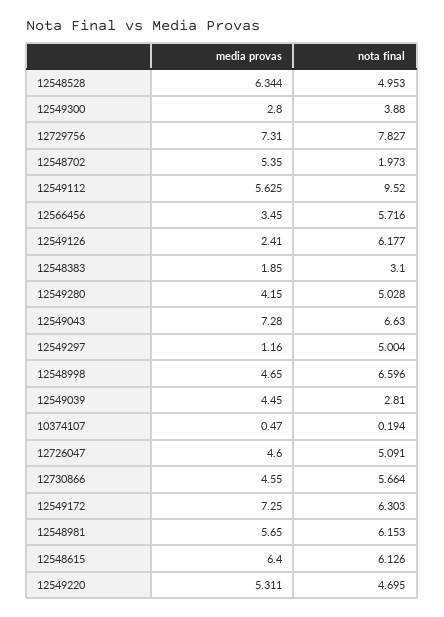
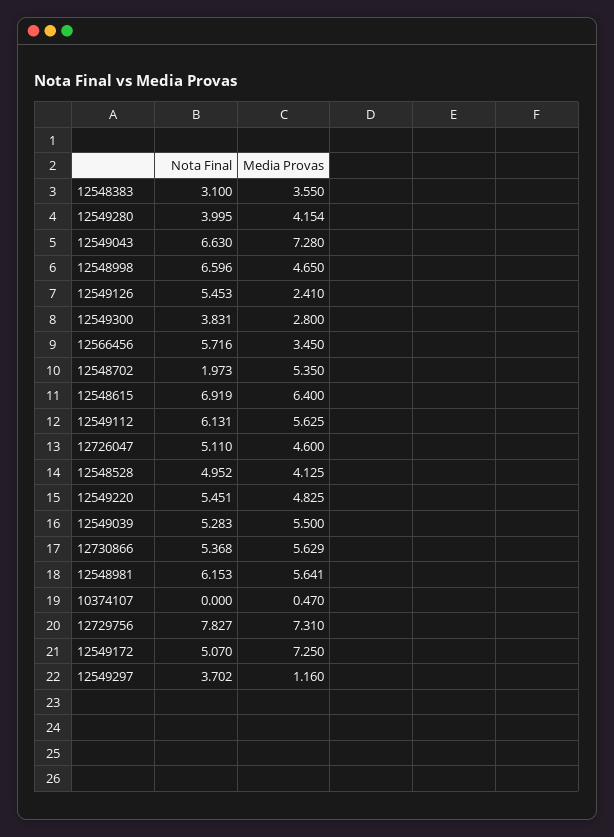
media provas, 12548528: 6.344 -> 4.125
nota final, 12548528: 4.953 -> 4.952
nota final, 12549300: 3.88 -> 3.831
nota final, 12549112: 9.52 -> 6.131
nota final, 12549126: 6.177 -> 5.453
media provas, 12548383: 1.85 -> 3.55
media provas, 12549280: 4.15 -> 4.154
nota final, 12549280: 5.028 -> 3.995
nota final, 12549297: 5.004 -> 3.702
media provas, 12549039: 4.45 -> 5.5
nota final, 12549039: 2.81 -> 5.283
nota final, 10374107: 0.194 -> 0
nota final, 12726047: 5.091 -> 5.11
media provas, 12730866: 4.55 -> 5.629
nota final, 12730866: 5.664 -> 5.368
nota final, 12549172: 6.303 -> 5.07
media provas, 12548981: 5.65 -> 5.641
nota final, 12548615: 6.126 -> 6.919
media provas, 12549220: 5.311 -> 4.825
nota final, 12549220: 4.695 -> 5.451

